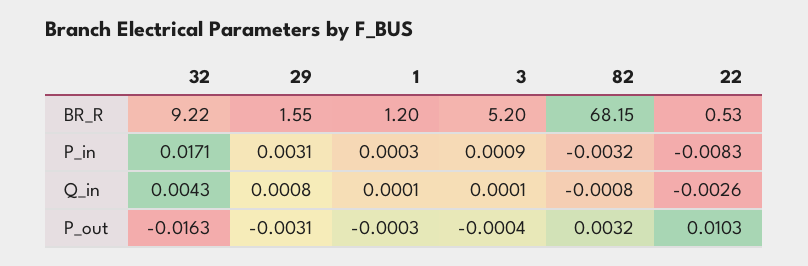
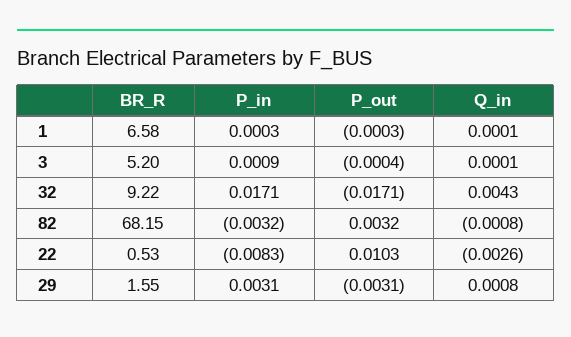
1, BR_R: 1.2 -> 6.58
32, P_out: -0.0163 -> -0.0171

